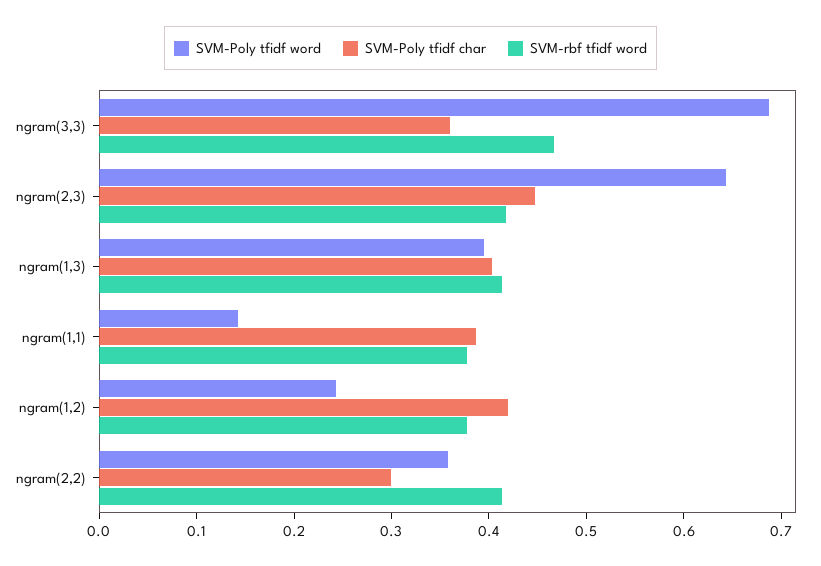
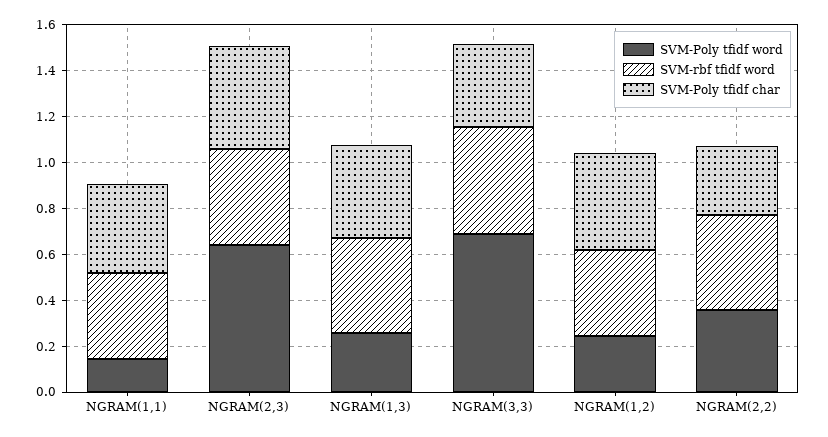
SVM-Poly tfidf word, ngram(1,3): 0.4 -> 0.25

